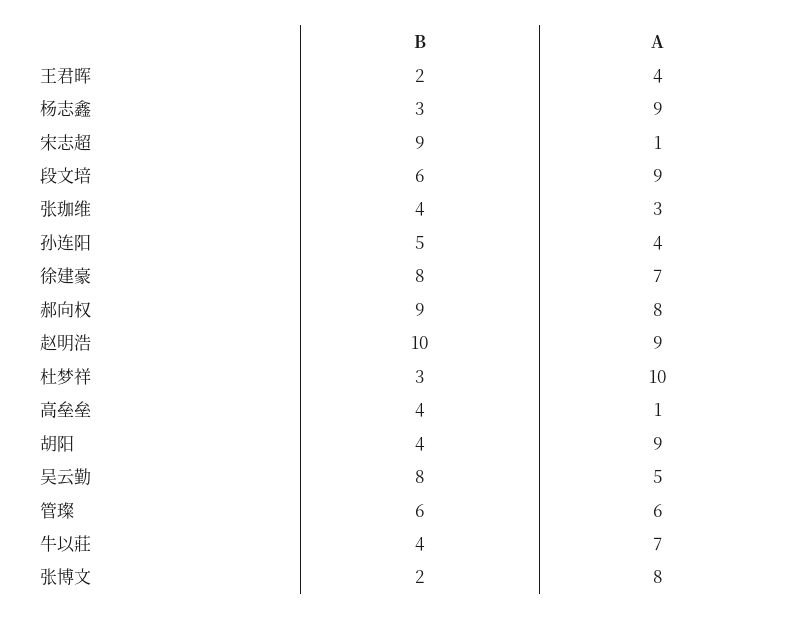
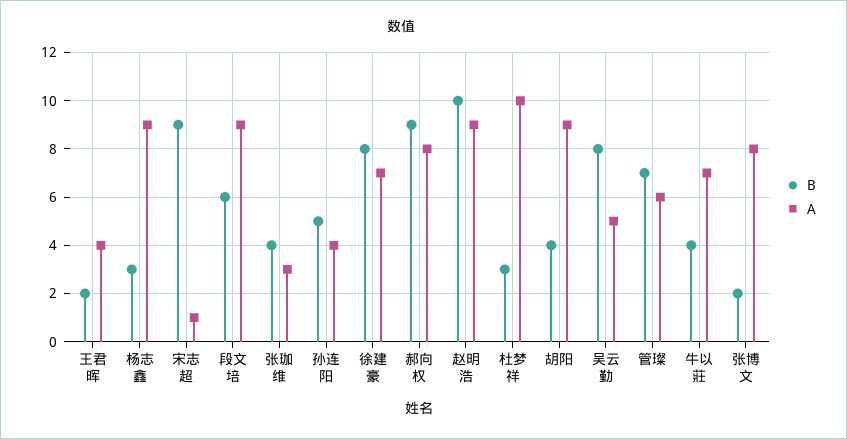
B, 高垒垒: 4 -> none
A, 高垒垒: 1 -> none
B, 管璨: 6 -> 7

